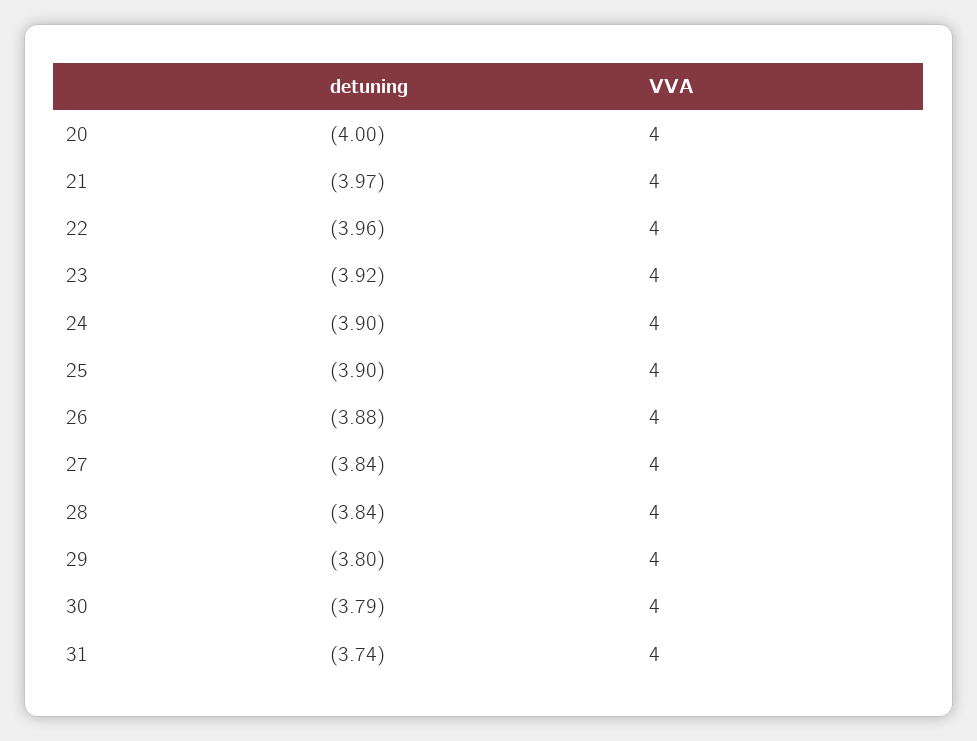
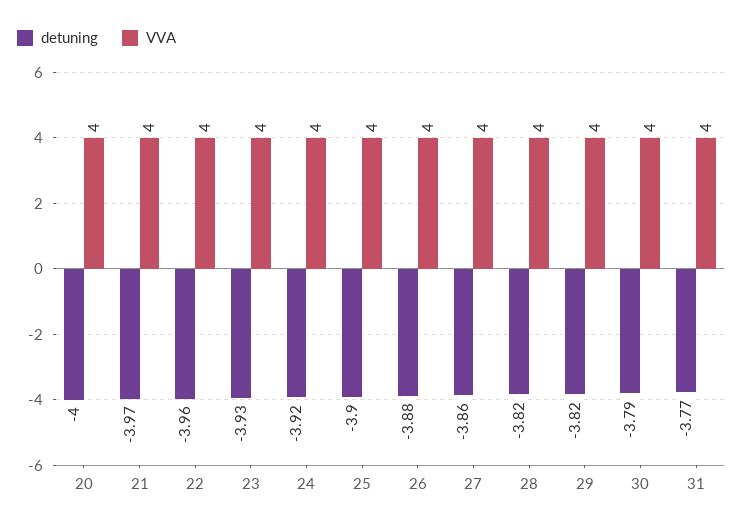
detuning, 23: -3.92 -> -3.93
detuning, 24: -3.9 -> -3.92
detuning, 27: -3.84 -> -3.86
detuning, 28: -3.84 -> -3.82
detuning, 29: -3.8 -> -3.82
detuning, 31: -3.74 -> -3.77

